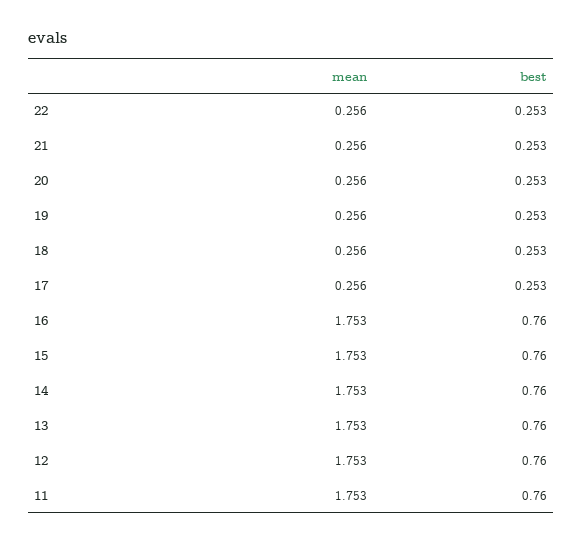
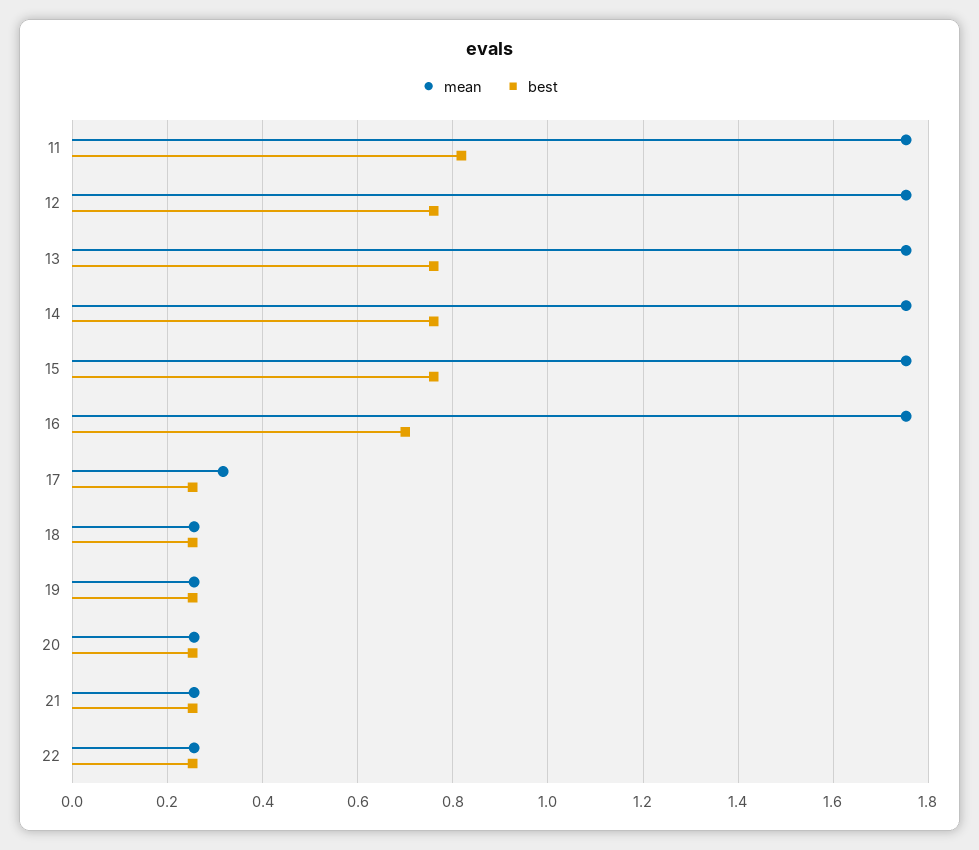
mean, 17: 0.256 -> 0.32
best, 16: 0.76 -> 0.7
best, 11: 0.76 -> 0.82

